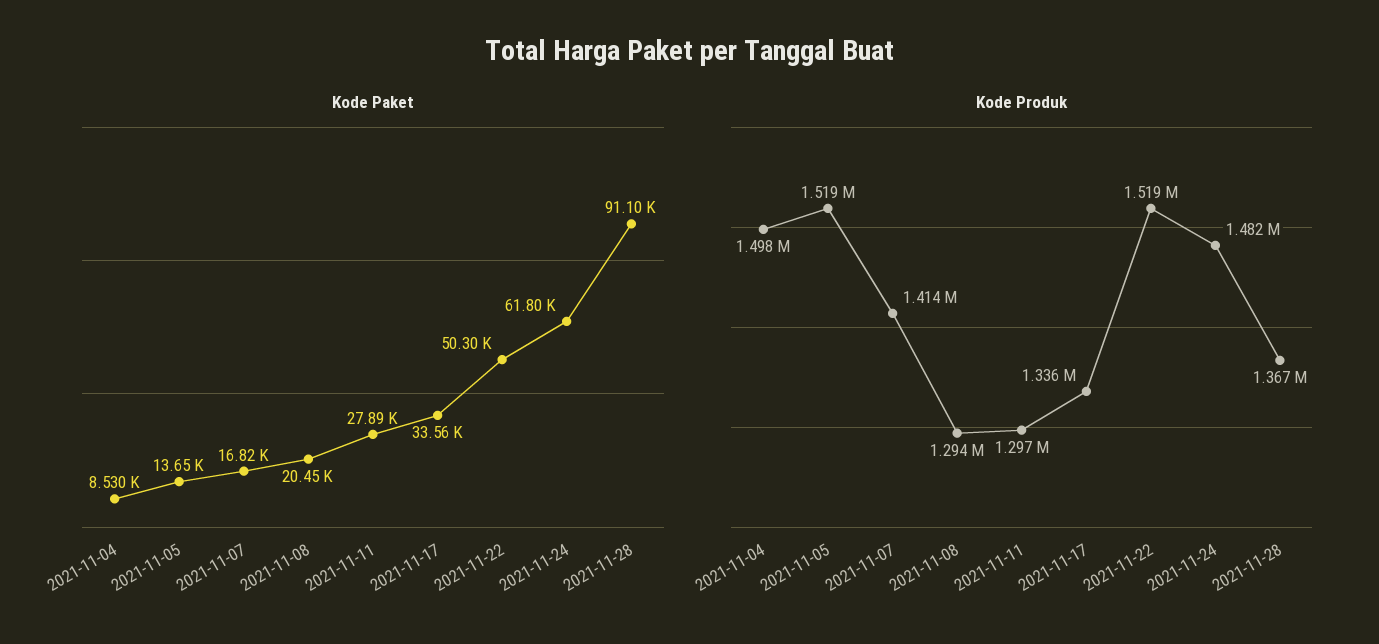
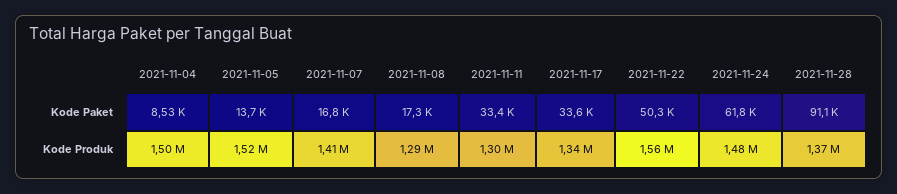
Kode Paket, 2021-11-08: 20450 -> 17300
Kode Paket, 2021-11-11: 27890 -> 33400
Kode Produk, 2021-11-22: 1519000 -> 1560000

